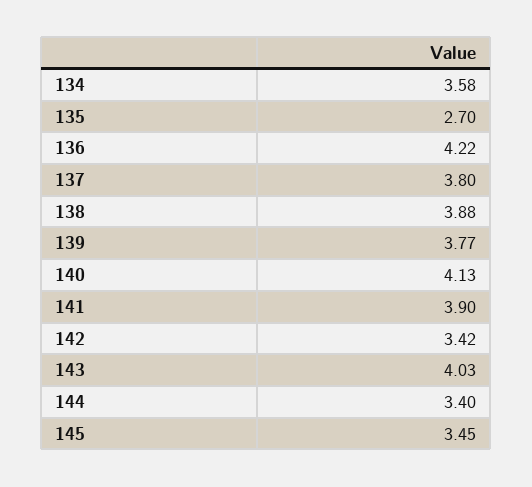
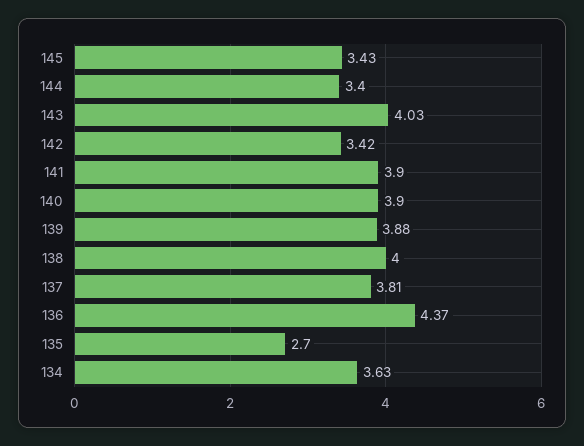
134: 3.58 -> 3.63
136: 4.22 -> 4.37
137: 3.8 -> 3.81
138: 3.88 -> 4
139: 3.77 -> 3.88
140: 4.13 -> 3.9
145: 3.45 -> 3.43

